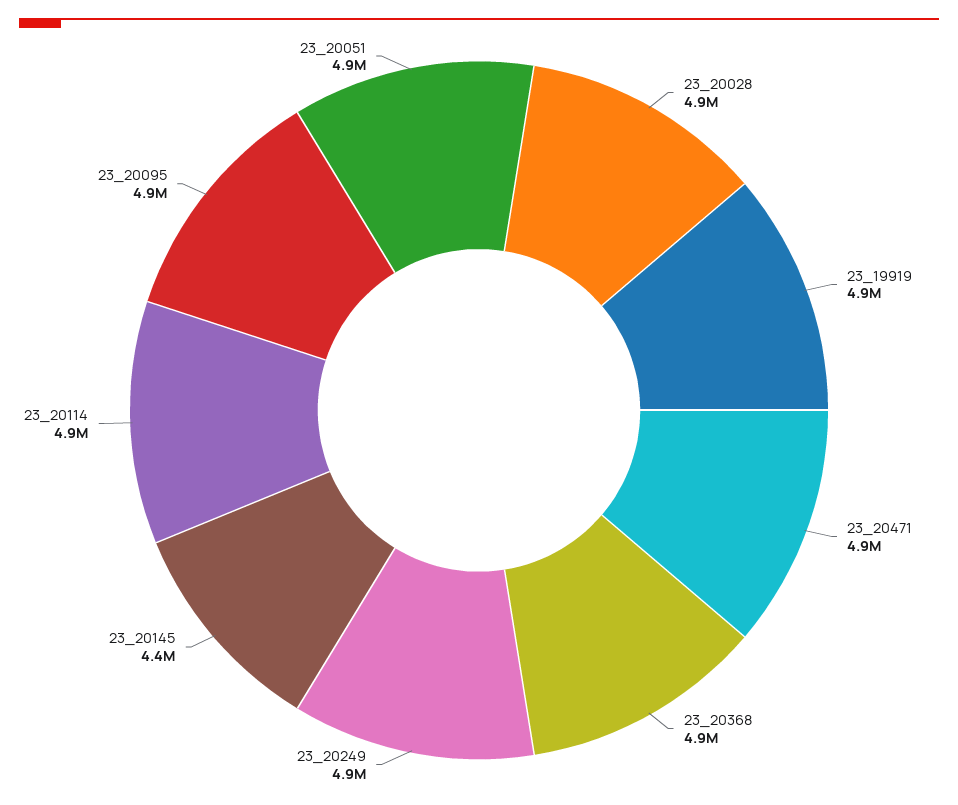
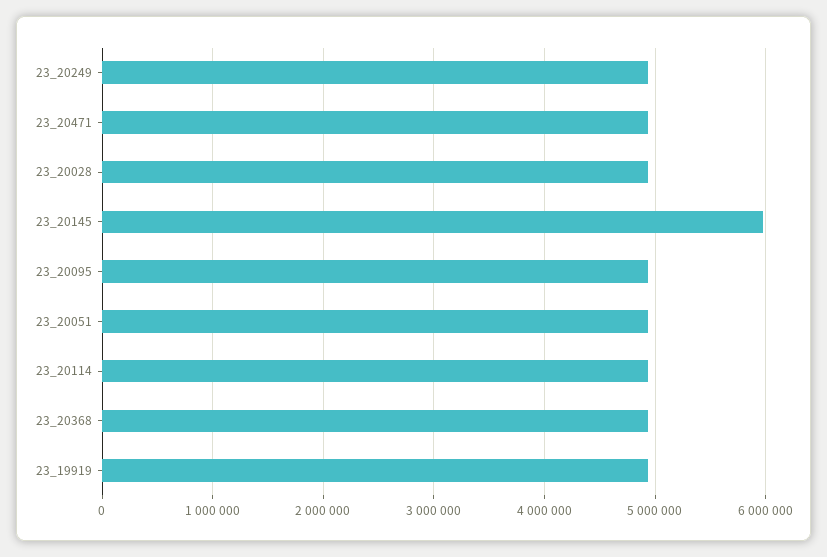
23_20145: 4400000 -> 6000000

